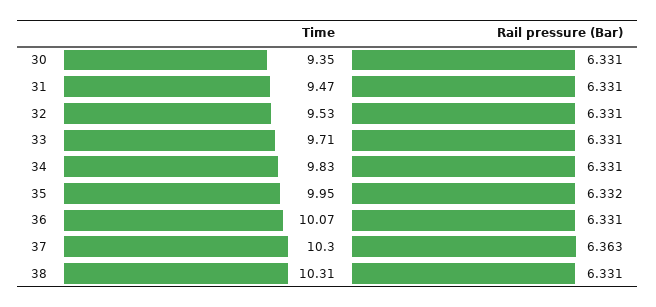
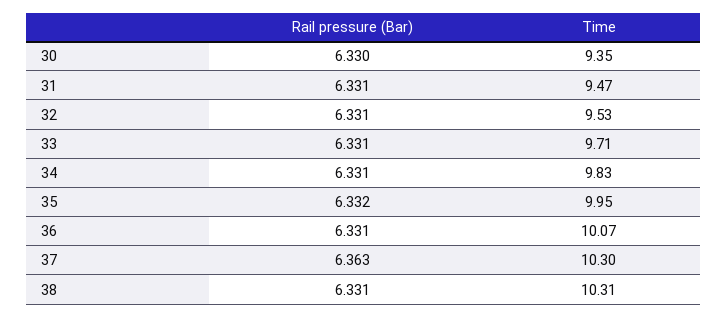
Rail pressure (Bar), 30: 6.331 -> 6.33

